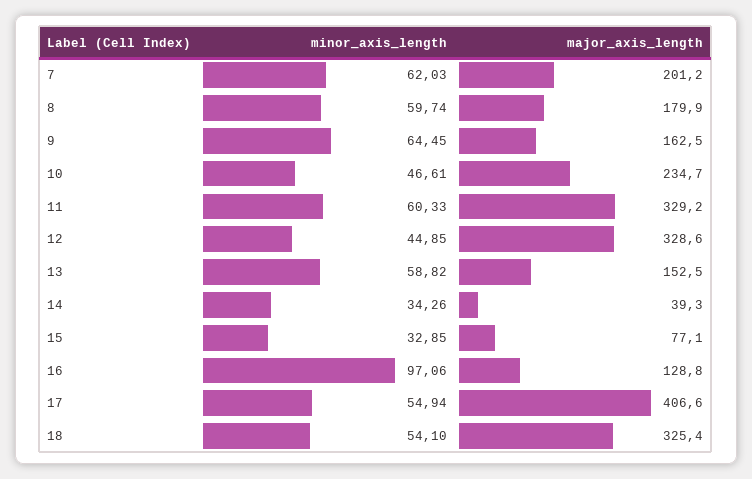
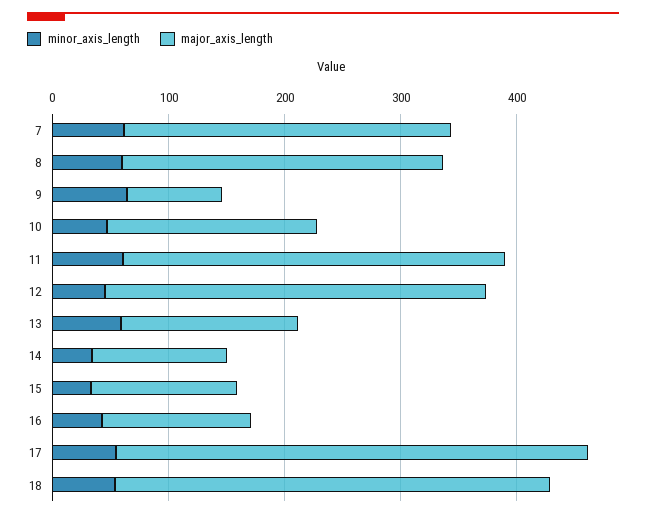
major_axis_length, 7: 201.2 -> 280
major_axis_length, 8: 179.9 -> 280
major_axis_length, 9: 162.5 -> 80
major_axis_length, 10: 234.7 -> 180
major_axis_length, 14: 39.3 -> 120
major_axis_length, 15: 77.1 -> 120
minor_axis_length, 16: 97.06 -> 40
major_axis_length, 18: 325.4 -> 380

